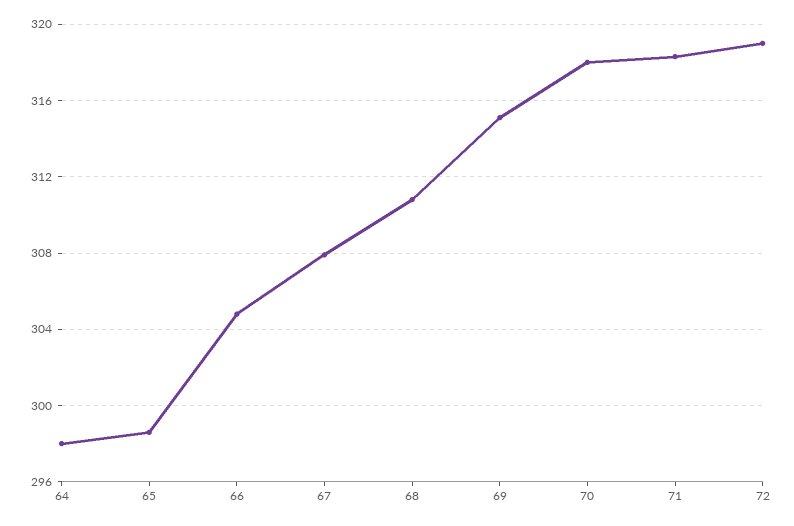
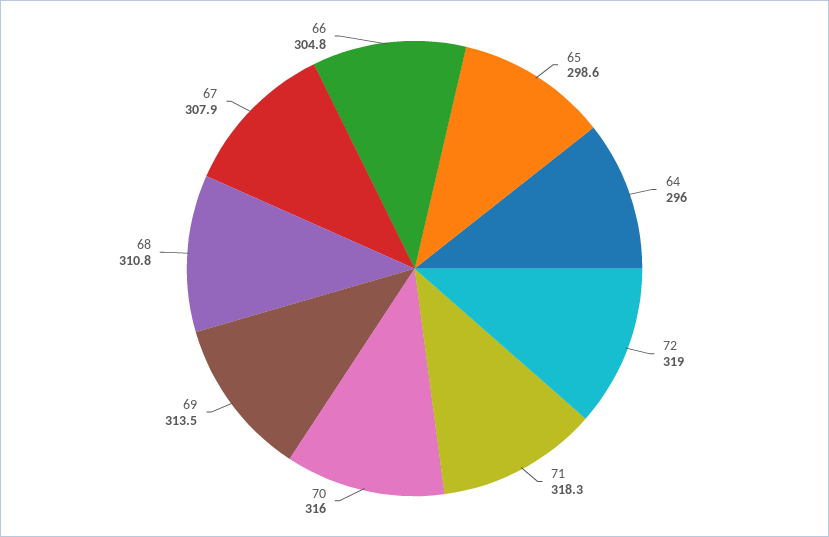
64: 298 -> 296
69: 315 -> 313.5
70: 318 -> 316

